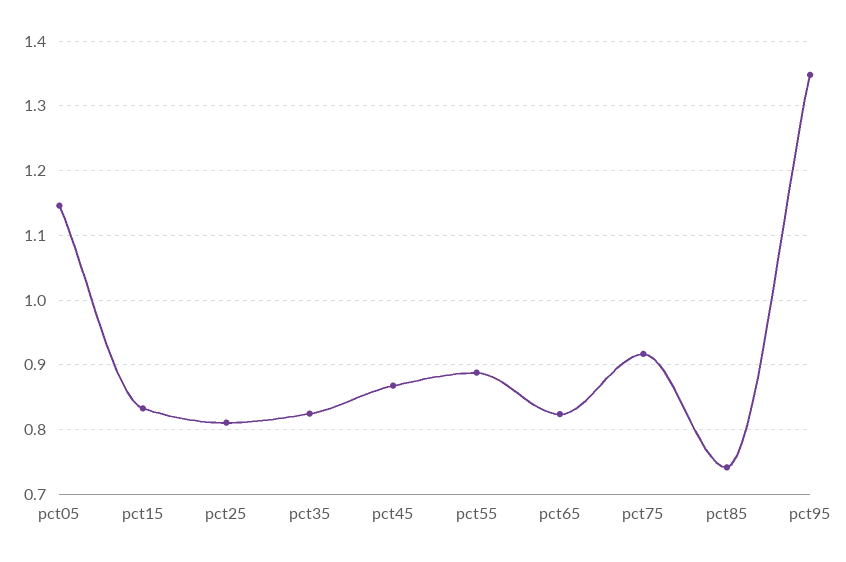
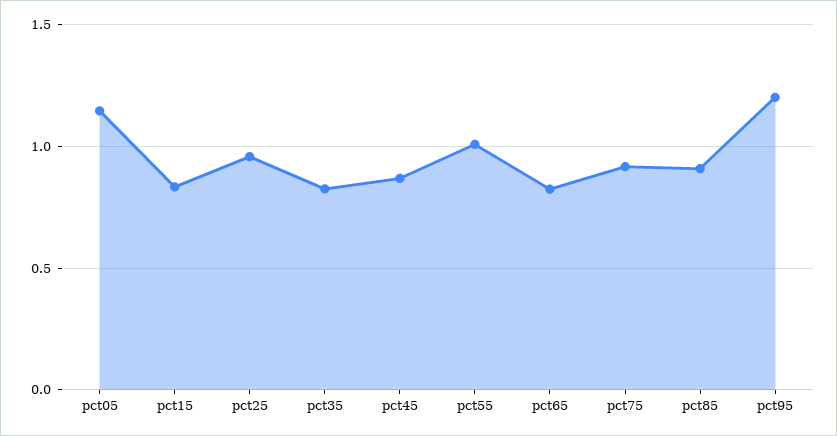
pct25: 0.81 -> 0.95
pct55: 0.89 -> 1
pct85: 0.74 -> 0.9
pct95: 1.35 -> 1.2

